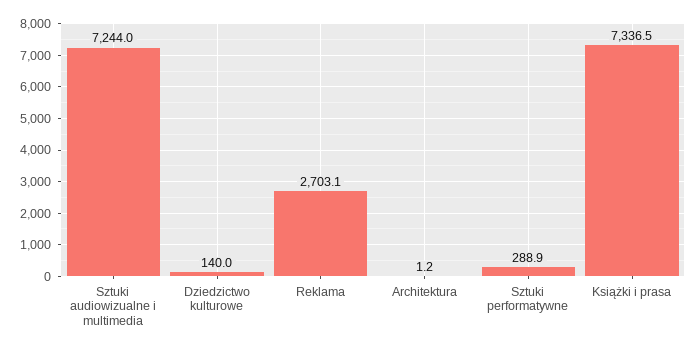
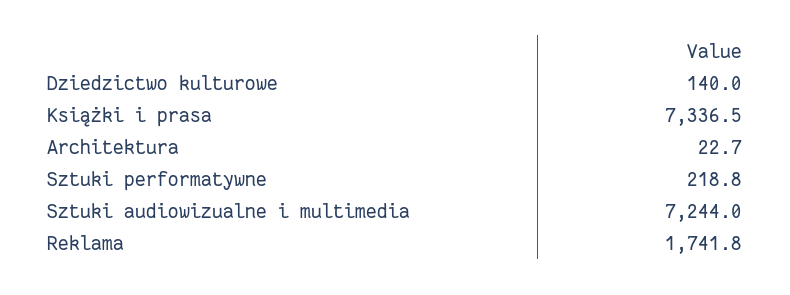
Reklama: 2703.1 -> 1741.8
Architektura: 1.2 -> 22.7
Sztuki performatywne: 288.9 -> 218.8

